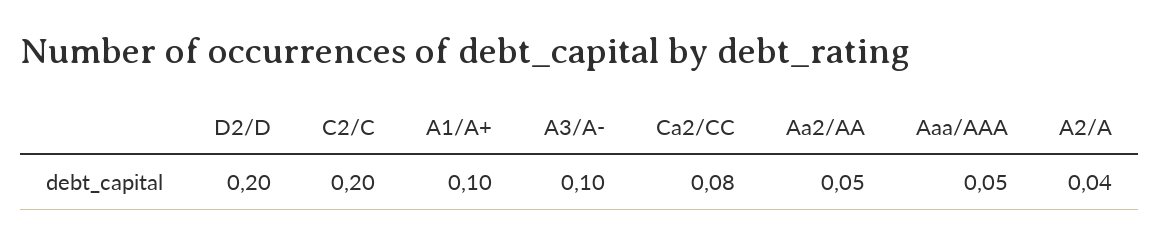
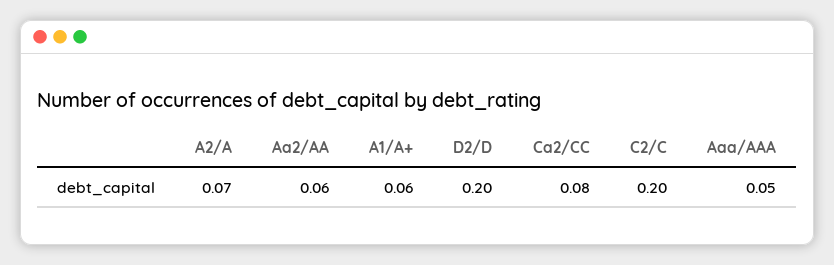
A1/A+: 0.1 -> 0.06
A3/A-: 0.1 -> none
Aa2/AA: 0.05 -> 0.06
A2/A: 0.04 -> 0.07

